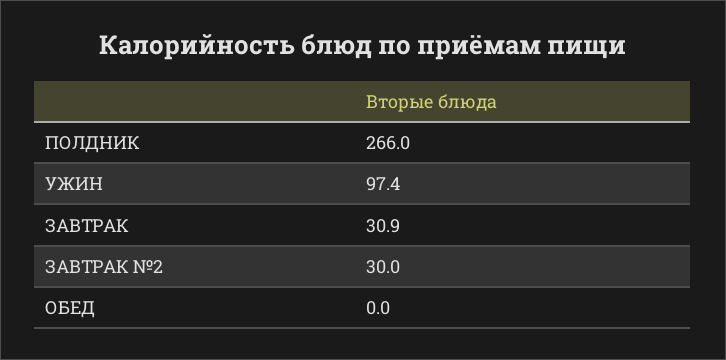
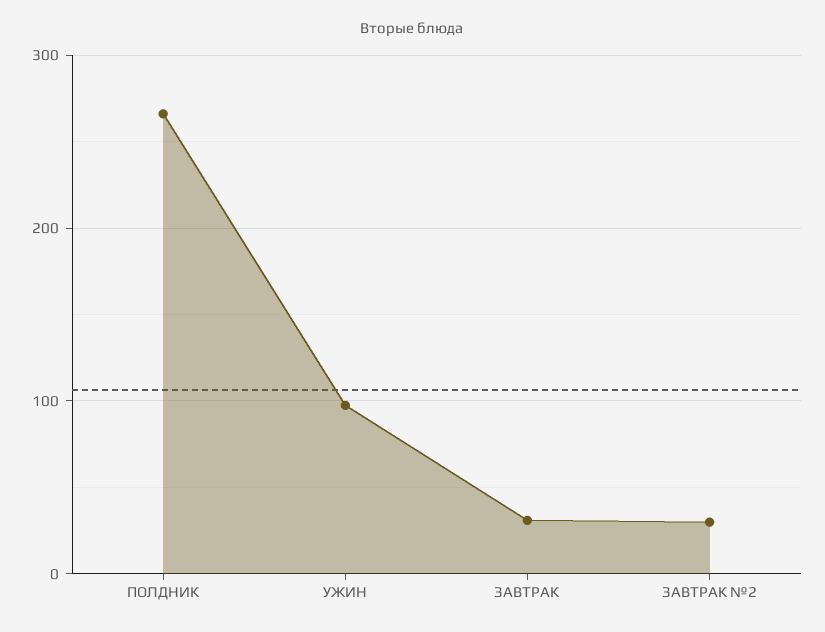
ОБЕД: 0 -> none

